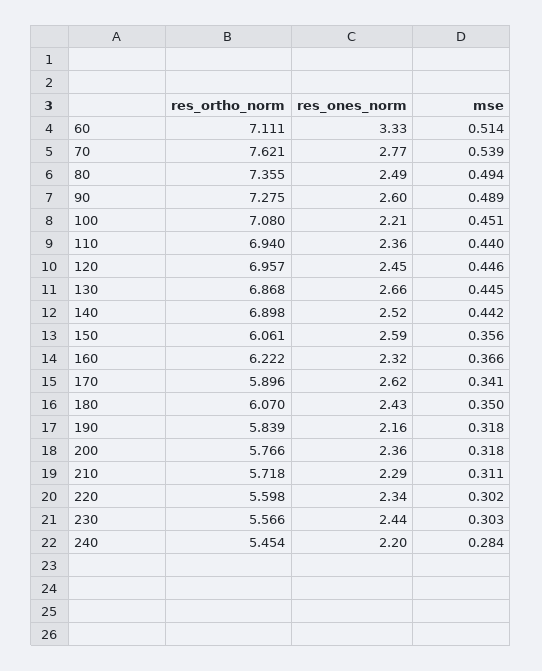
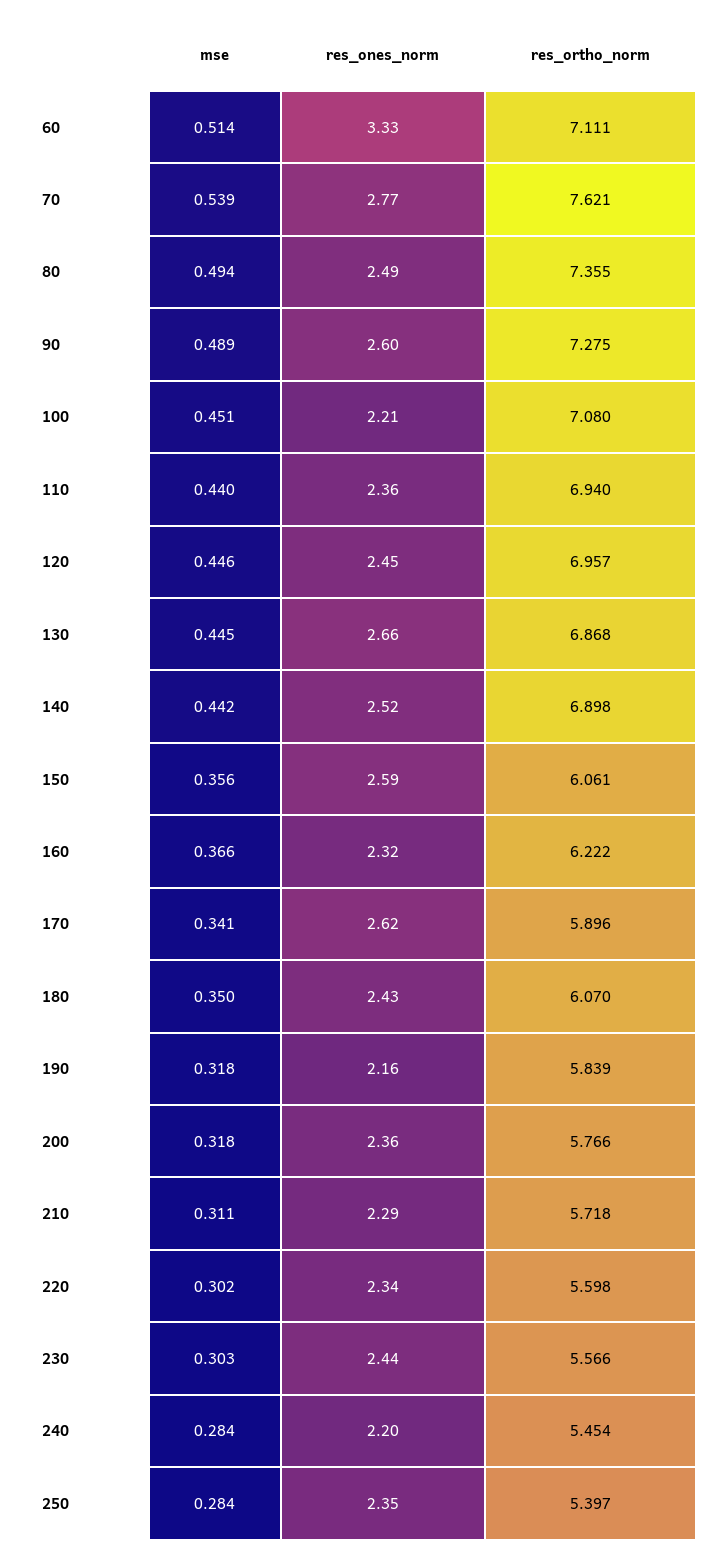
mse, 250: none -> 0.284
res_ones_norm, 250: none -> 2.35
res_ortho_norm, 250: none -> 5.397

